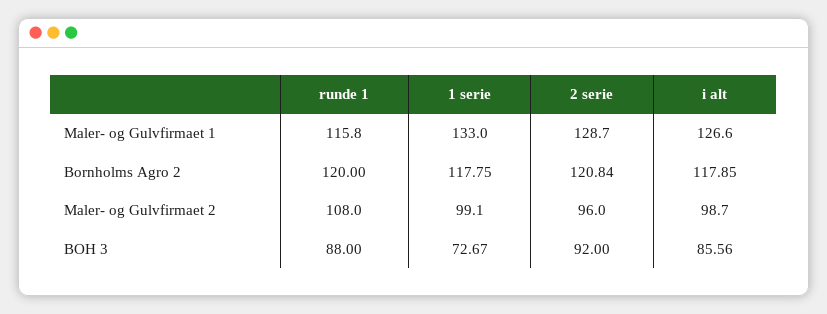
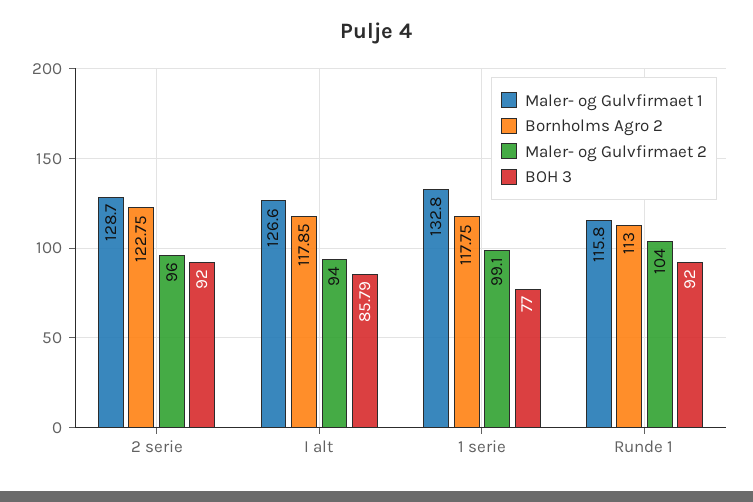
Maler- og Gulvfirmaet 1, 1 serie: 133 -> 132.8
Bornholms Agro 2, runde 1: 120 -> 113
Bornholms Agro 2, 2 serie: 120.84 -> 122.75
Maler- og Gulvfirmaet 2, runde 1: 108 -> 104
Maler- og Gulvfirmaet 2, i alt: 98.7 -> 94
BOH 3, runde 1: 88 -> 92
BOH 3, 1 serie: 72.67 -> 77
BOH 3, i alt: 85.56 -> 85.79

